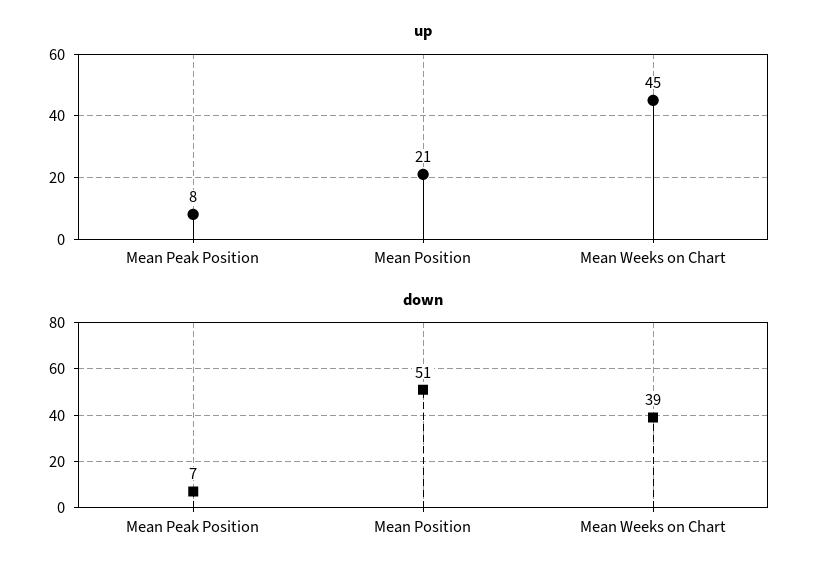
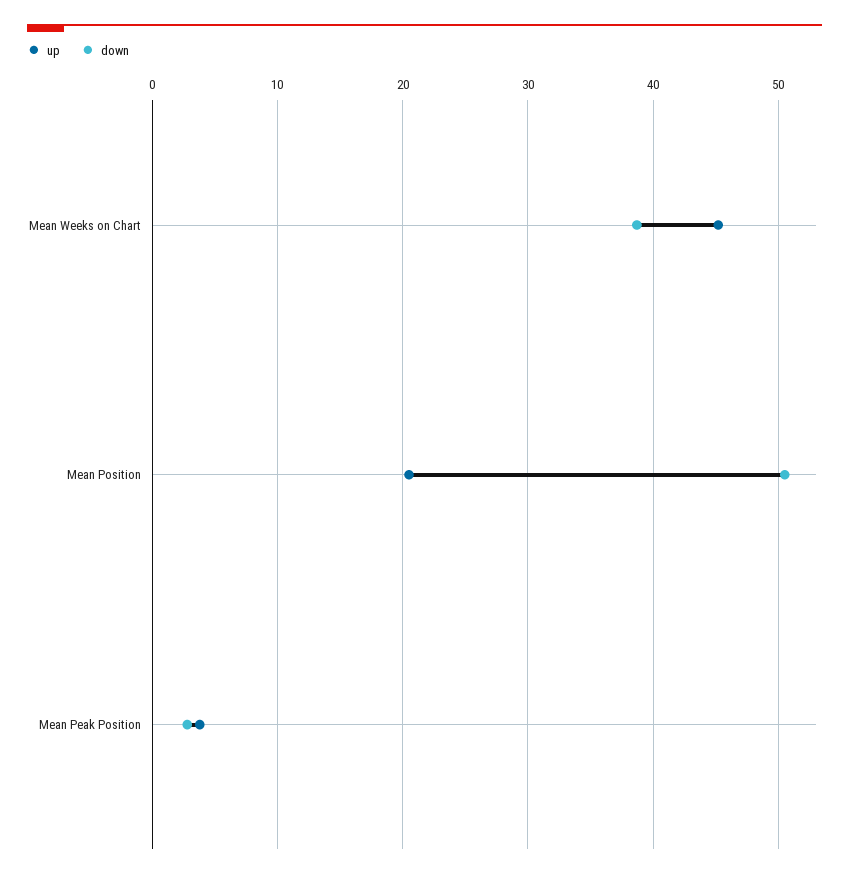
up, Mean Peak Position: 8 -> 4
down, Mean Peak Position: 7 -> 3

